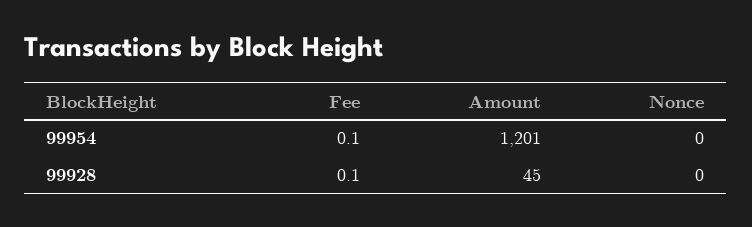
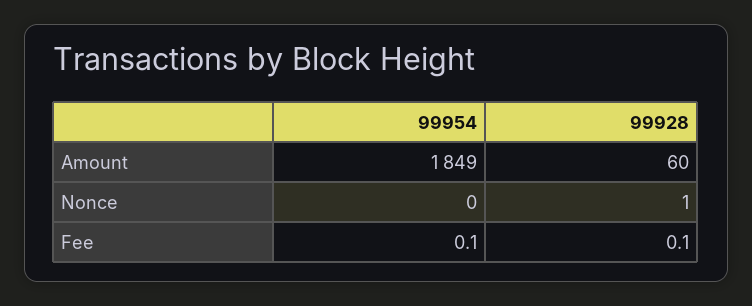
Amount, 99954: 1201 -> 1849
Amount, 99928: 45 -> 60
Nonce, 99928: 0 -> 1

